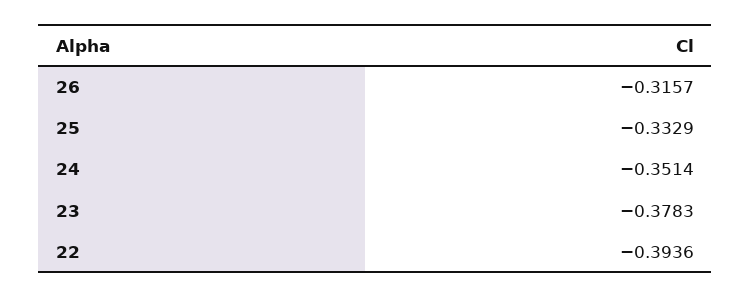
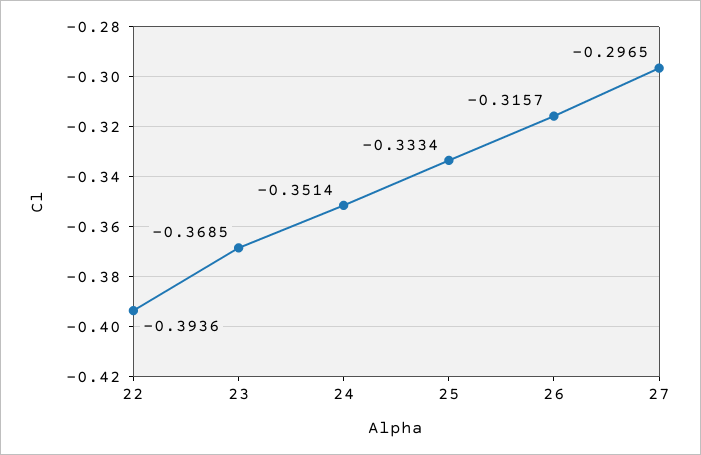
25: -0.3329 -> -0.3334
23: -0.3783 -> -0.3685
27: none -> -0.2965

